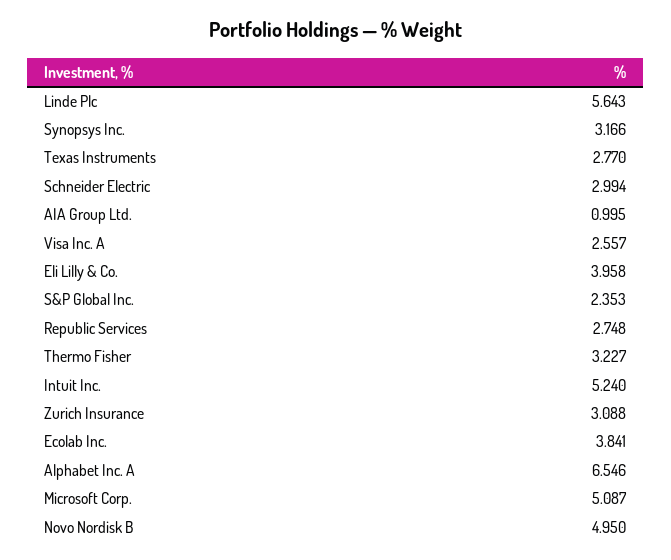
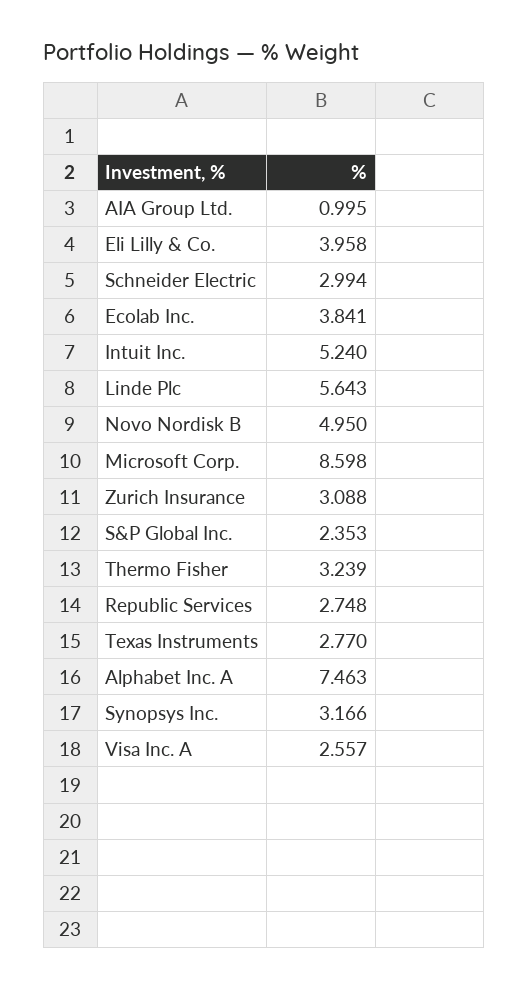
Thermo Fisher: 3.227 -> 3.239
Alphabet Inc. A: 6.546 -> 7.463
Microsoft Corp.: 5.087 -> 8.598

